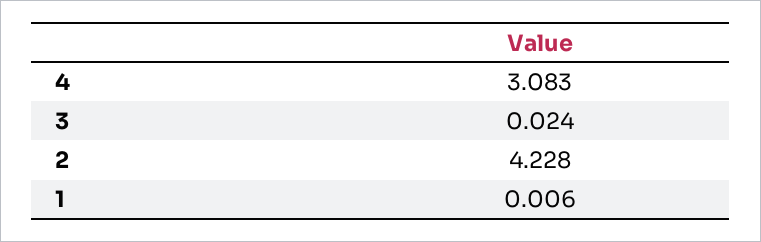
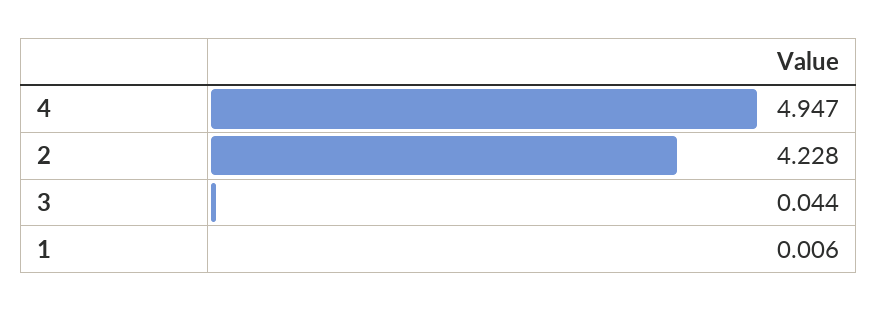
4: 3.083 -> 4.947
3: 0.024 -> 0.044

